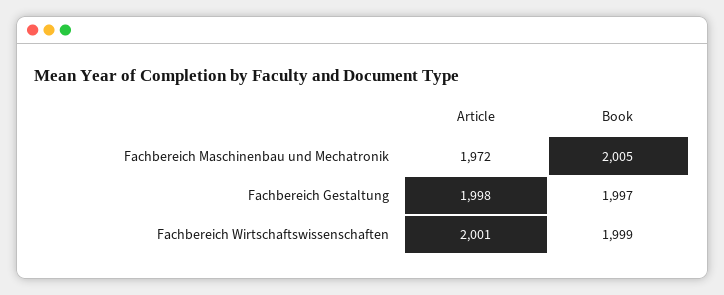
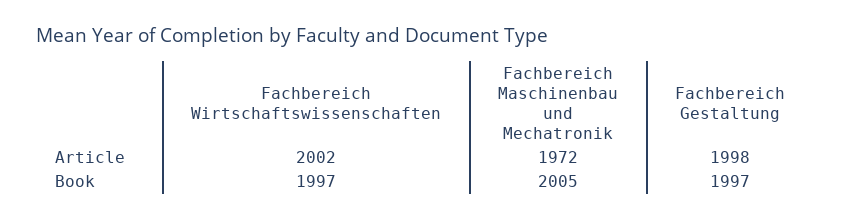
Article, Fachbereich Wirtschaftswissenschaften: 2001 -> 2002
Book, Fachbereich Wirtschaftswissenschaften: 1999 -> 1997

